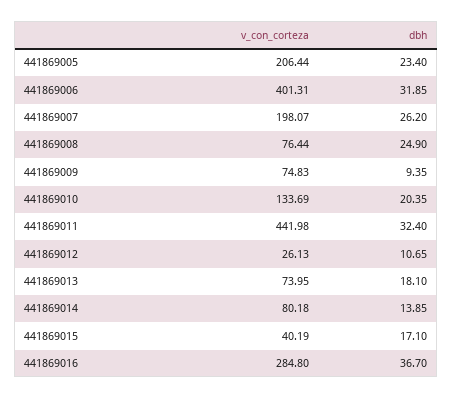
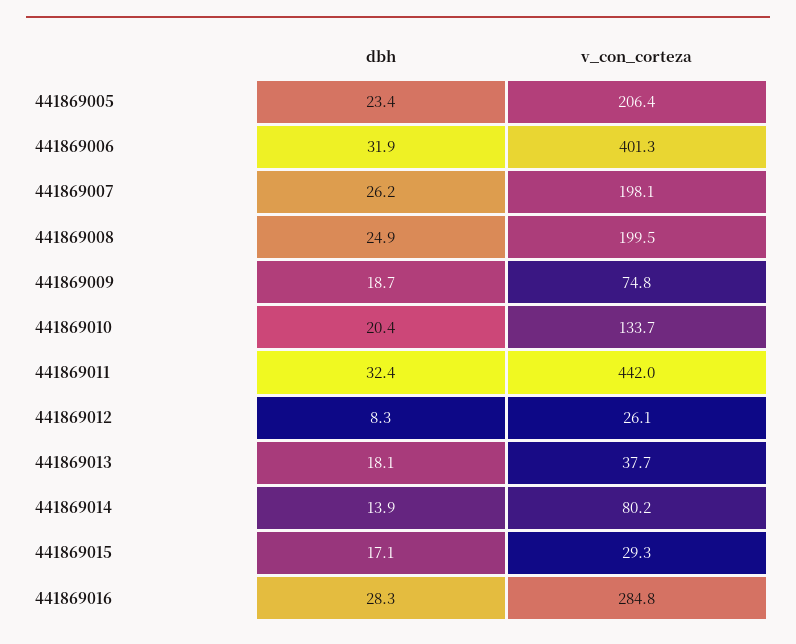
v_con_corteza, 441869008: 76.44 -> 199.5
dbh, 441869009: 9.35 -> 18.7
dbh, 441869012: 10.65 -> 8.3
v_con_corteza, 441869013: 73.95 -> 37.7
v_con_corteza, 441869015: 40.19 -> 29.3
dbh, 441869016: 36.7 -> 28.3

